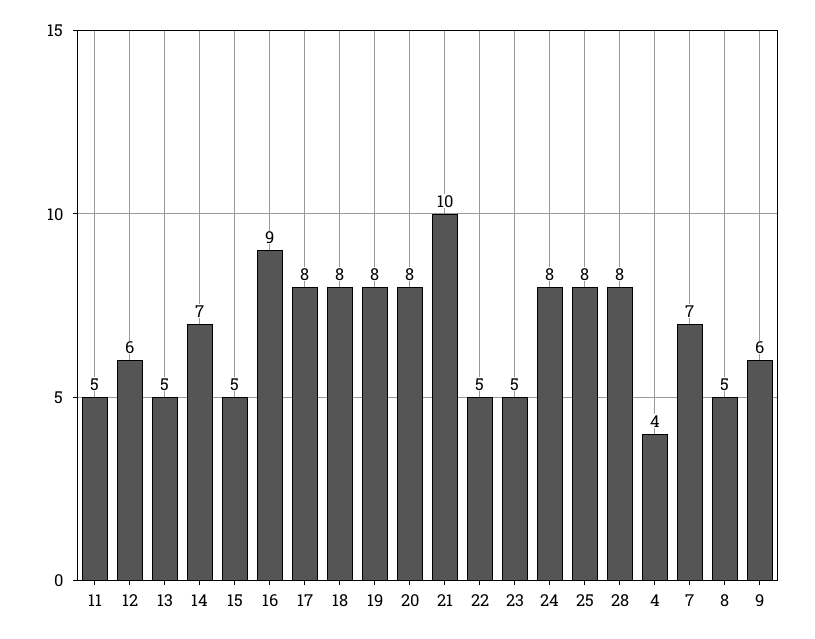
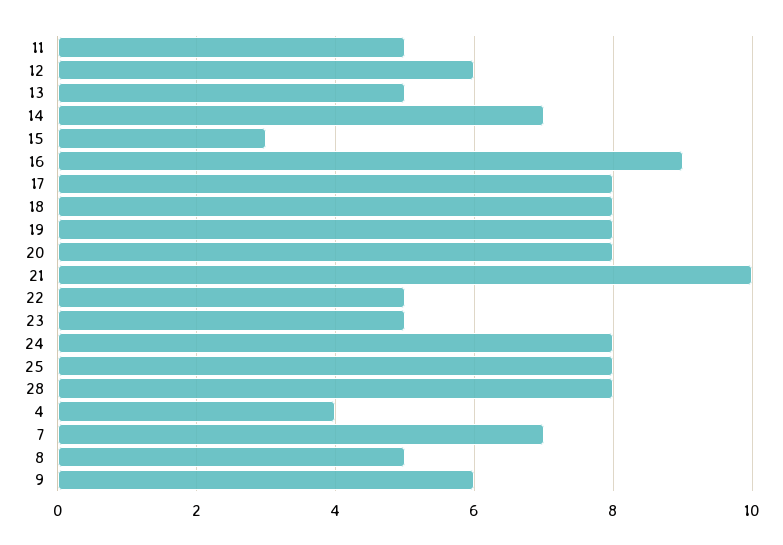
15: 5 -> 3

